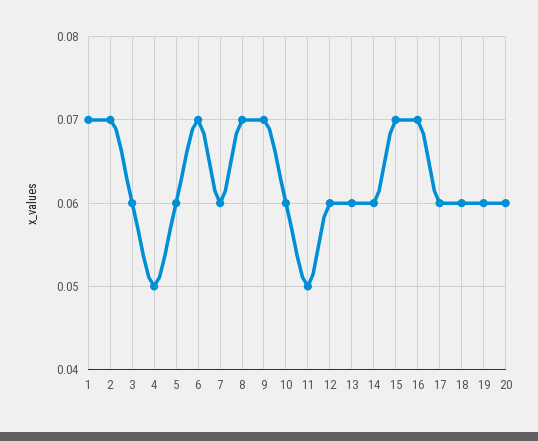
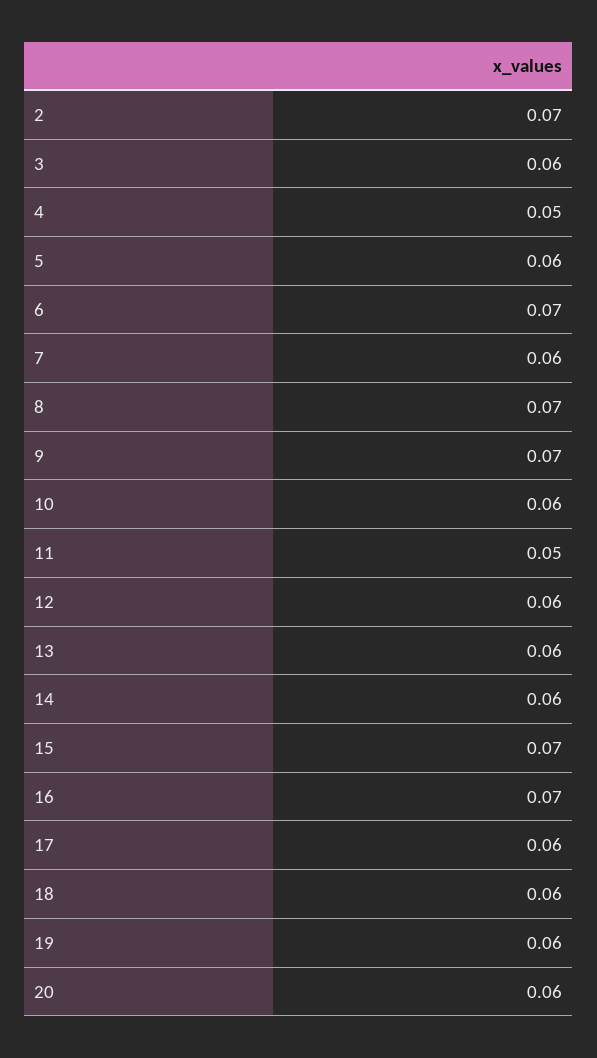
1: 0.07 -> none

